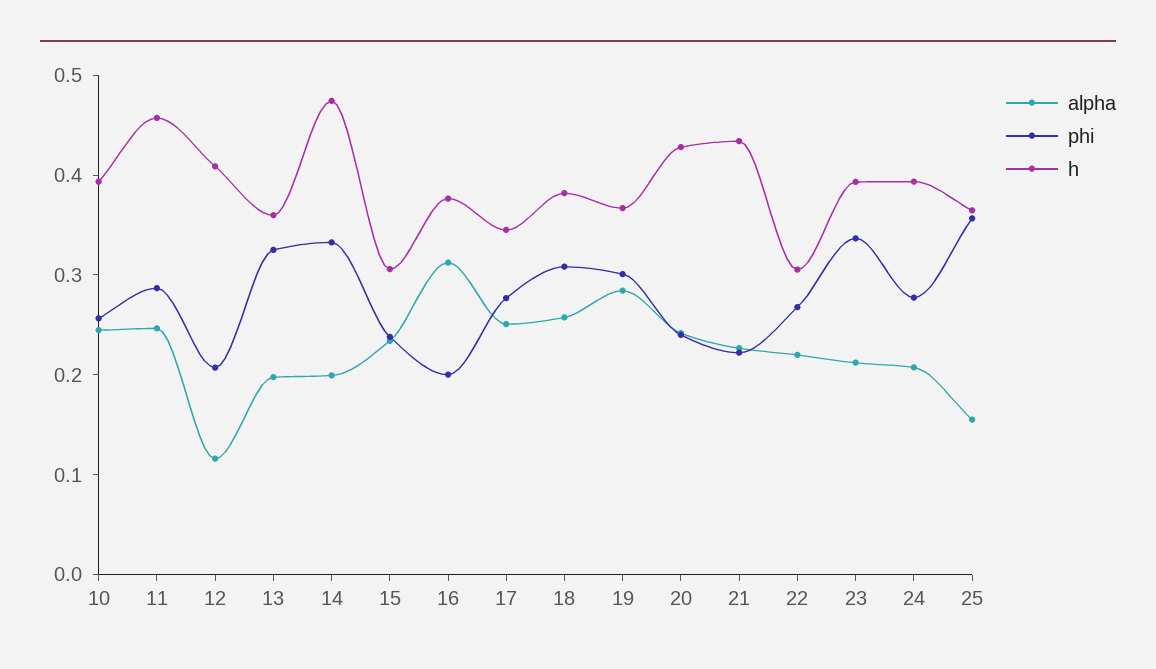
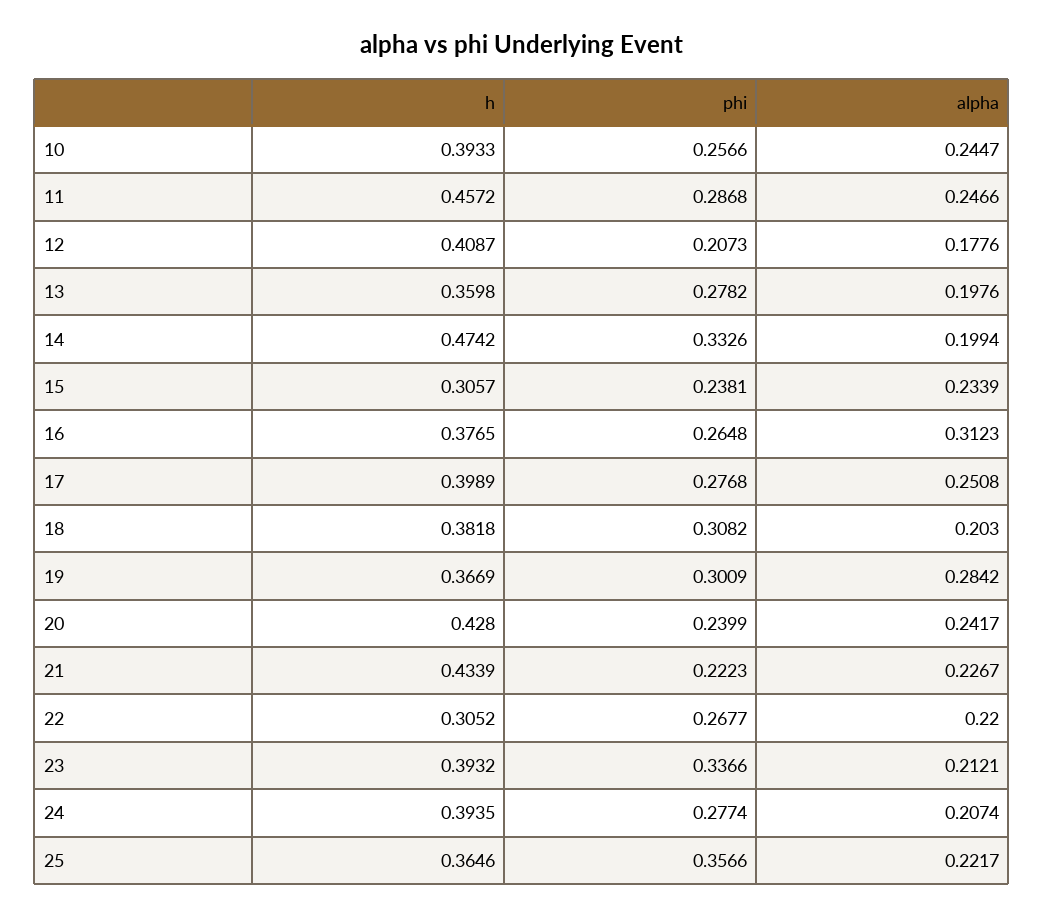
alpha, 12: 0.12 -> 0.1776
phi, 13: 0.32 -> 0.2782
phi, 16: 0.2 -> 0.2648
h, 17: 0.34 -> 0.3989
alpha, 18: 0.26 -> 0.203
alpha, 25: 0.16 -> 0.2217

